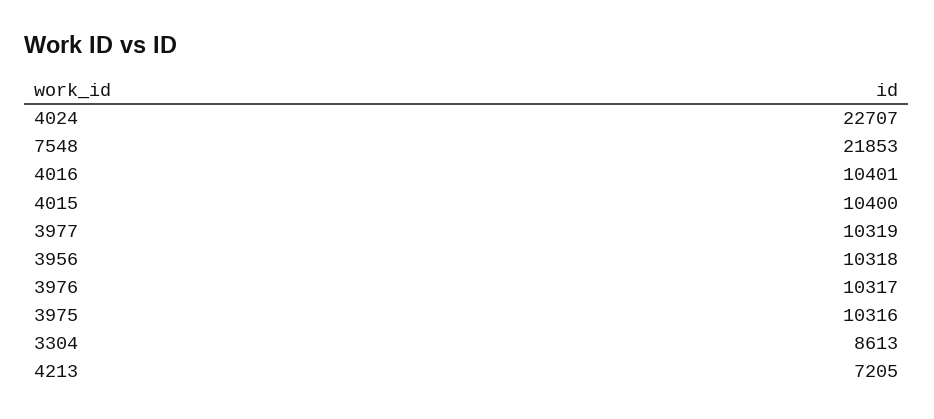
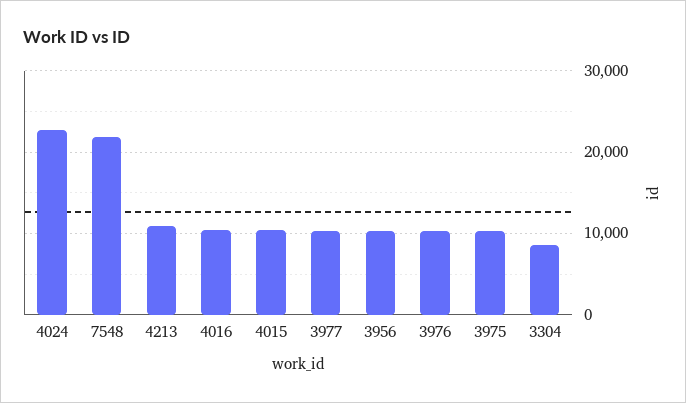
4213: 7205 -> 11000

